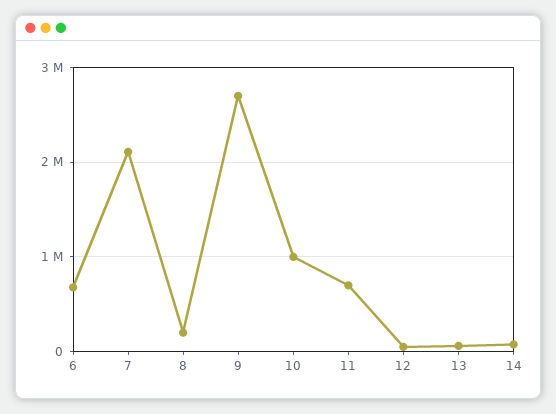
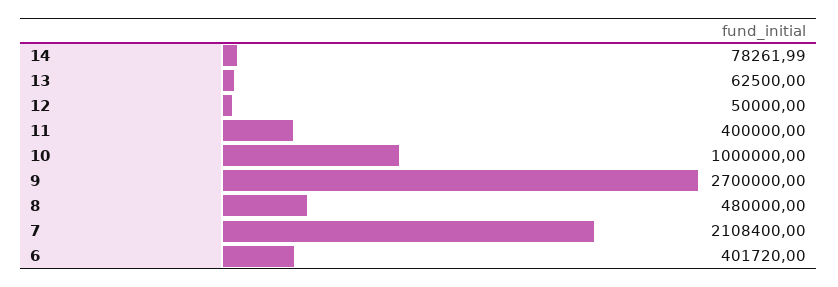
6: 700000 -> 401720
8: 200000 -> 480000
11: 700000 -> 400000

